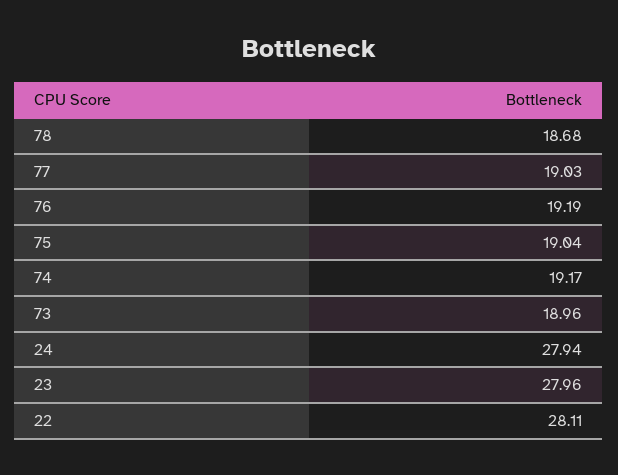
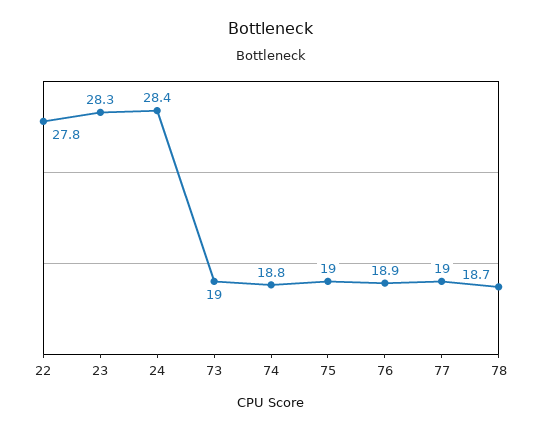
76: 19.19 -> 18.9
74: 19.17 -> 18.8
24: 27.94 -> 28.4
23: 27.96 -> 28.3
22: 28.11 -> 27.8

